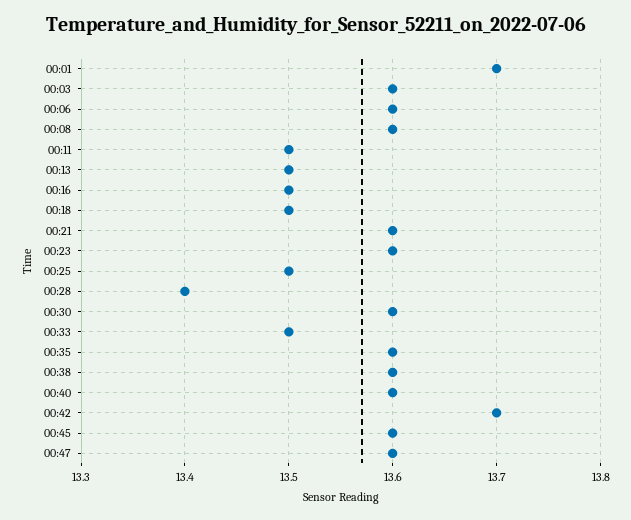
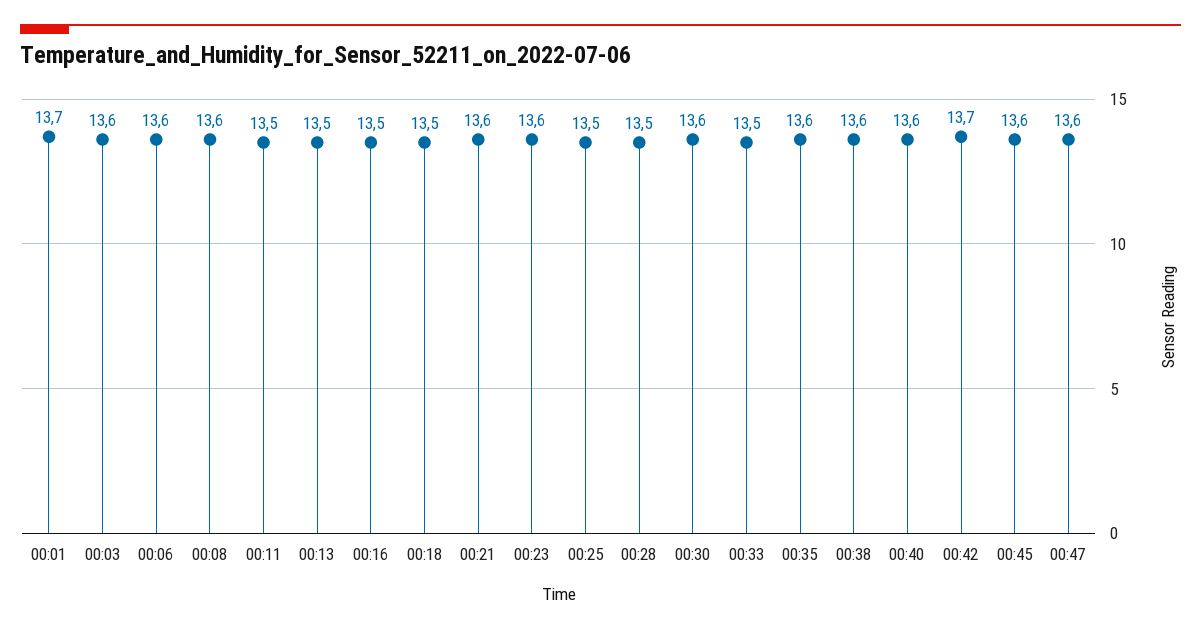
00:28: 13.4 -> 13.5

